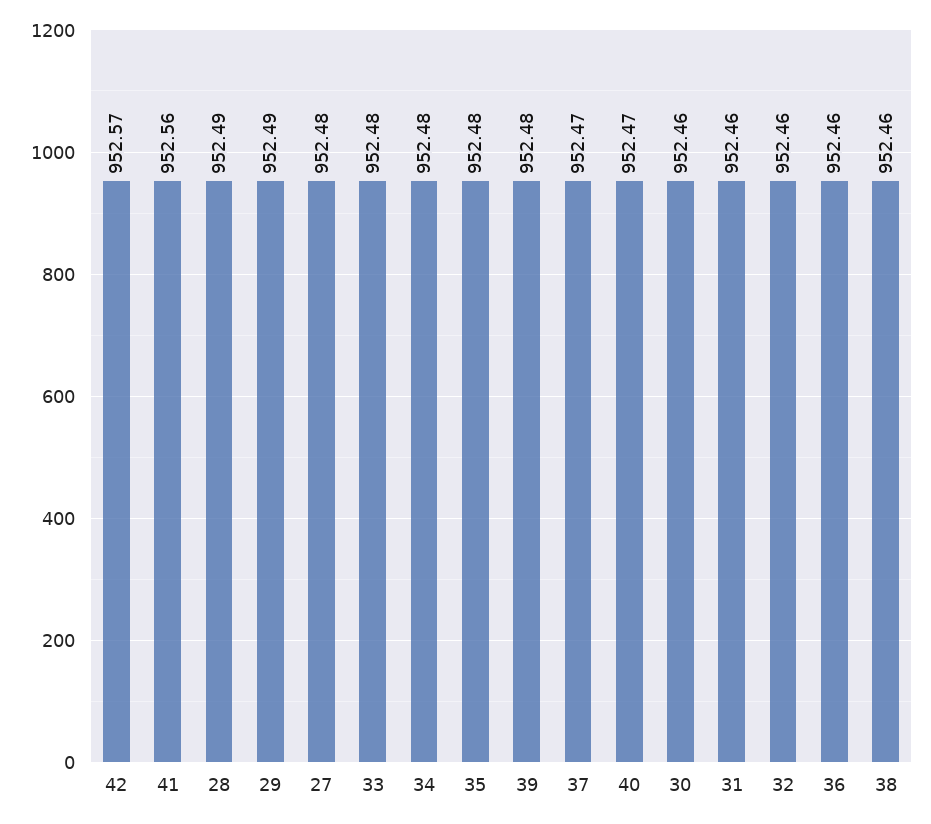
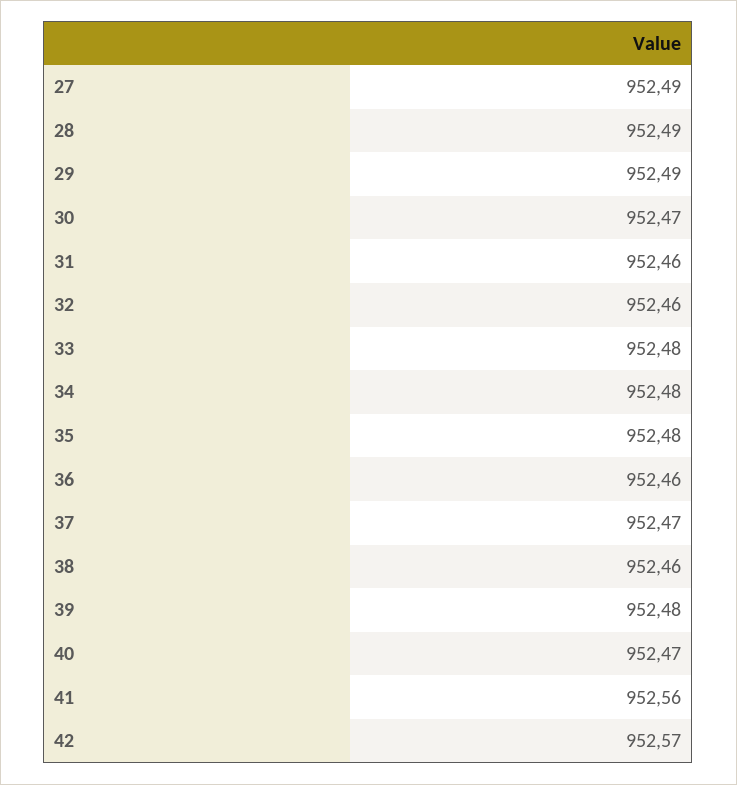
27: 952.48 -> 952.49
30: 952.46 -> 952.47

